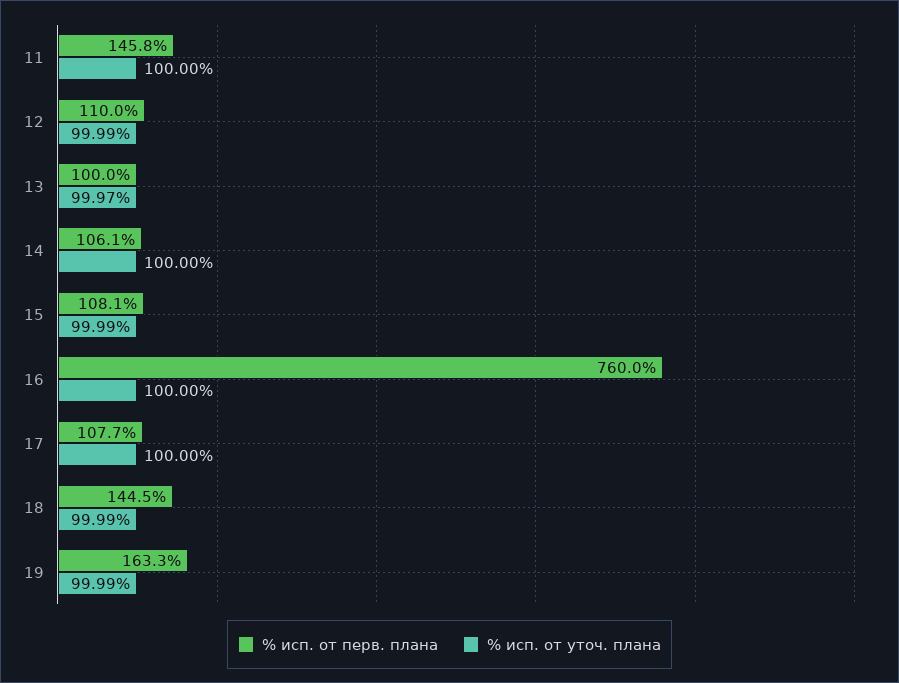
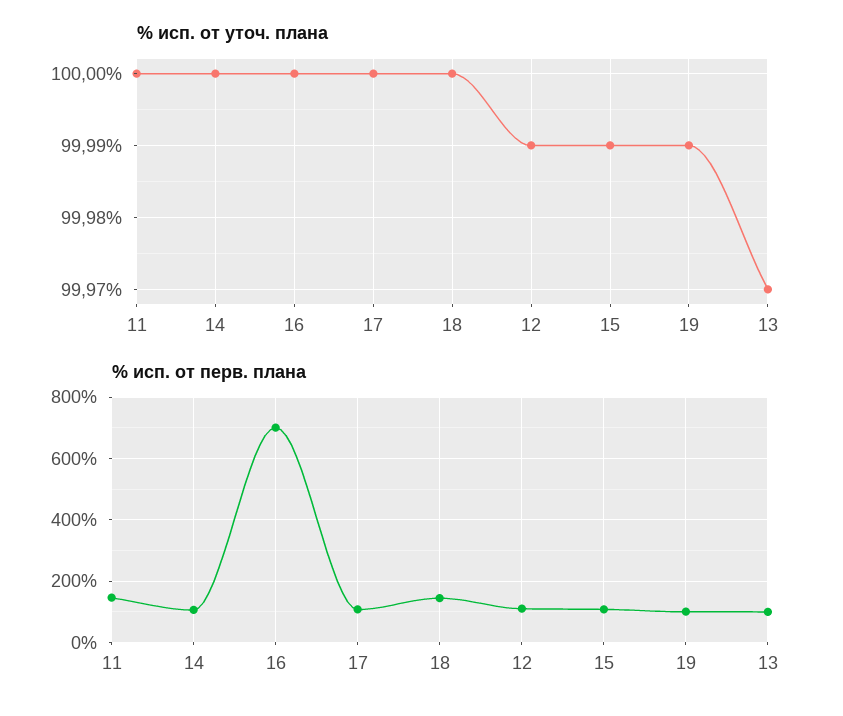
% исп. от перв. плана, 16: 760 -> 700
% исп. от уточ. плана, 18: 99.99 -> 100
% исп. от перв. плана, 19: 163.3 -> 100

